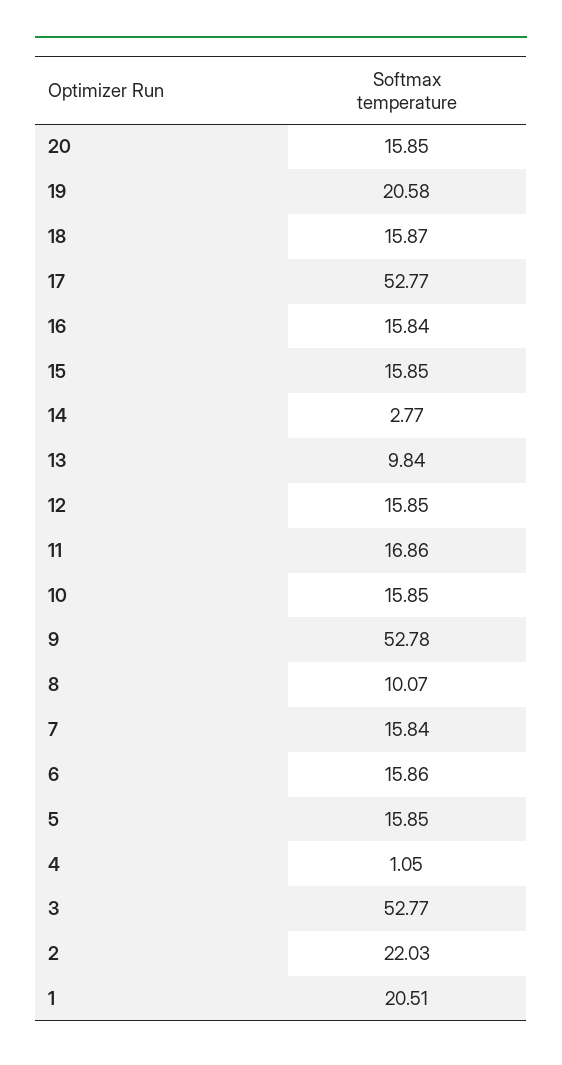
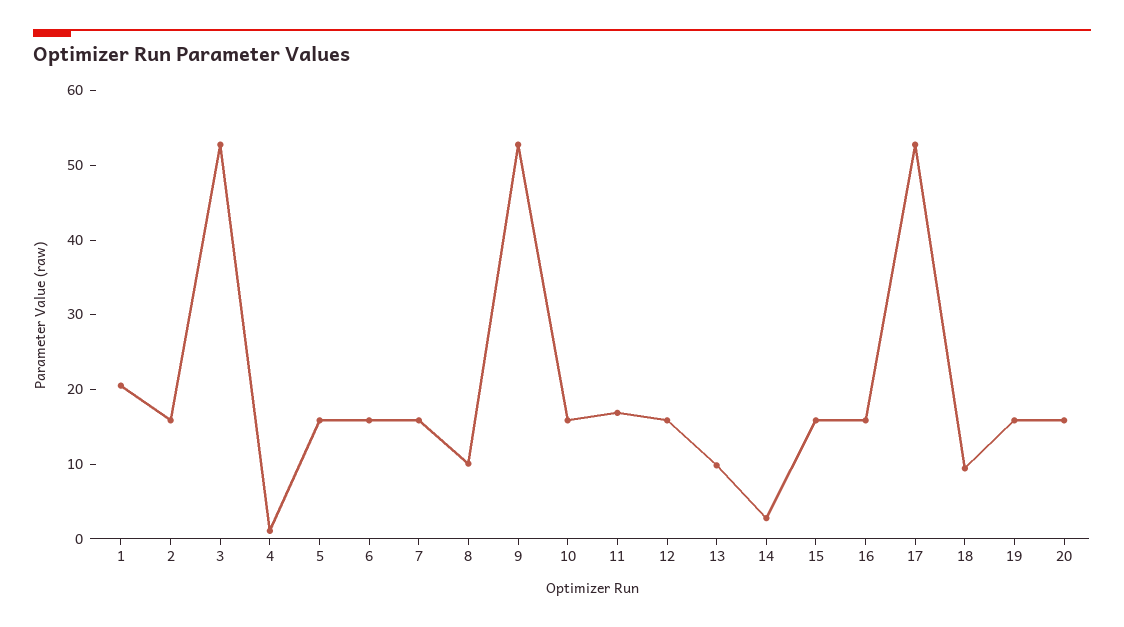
19: 20.58 -> 16
18: 15.87 -> 10
2: 22.03 -> 16

